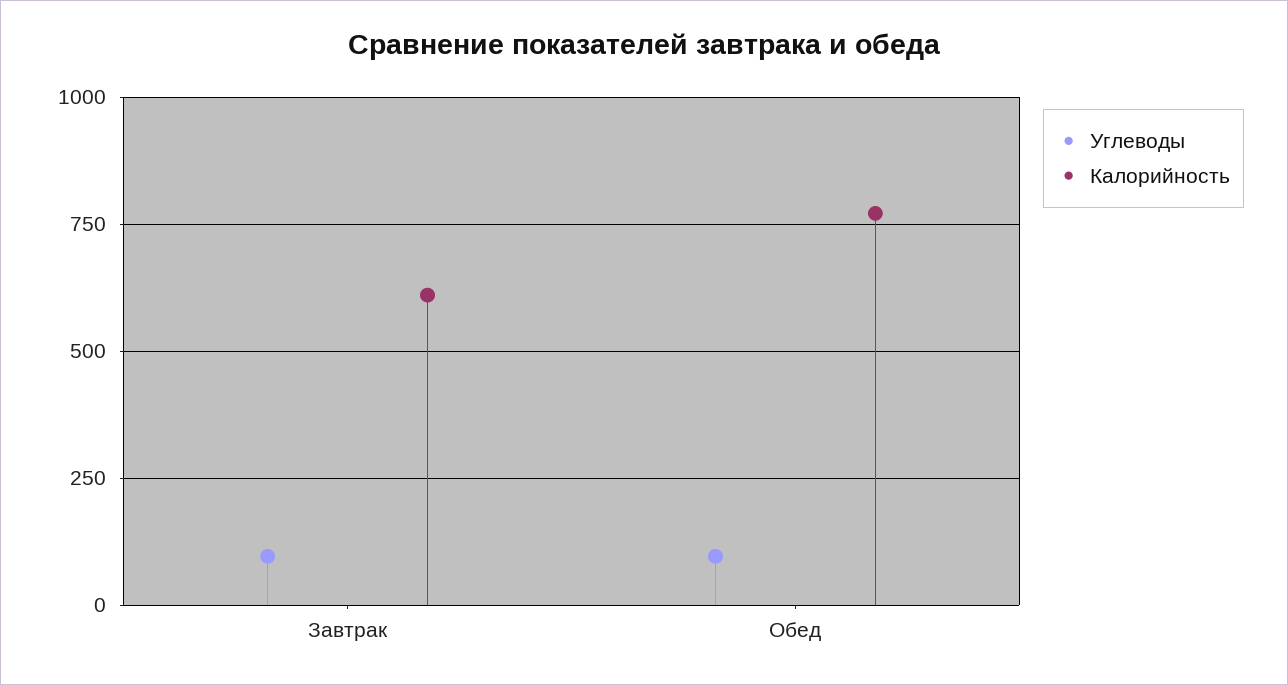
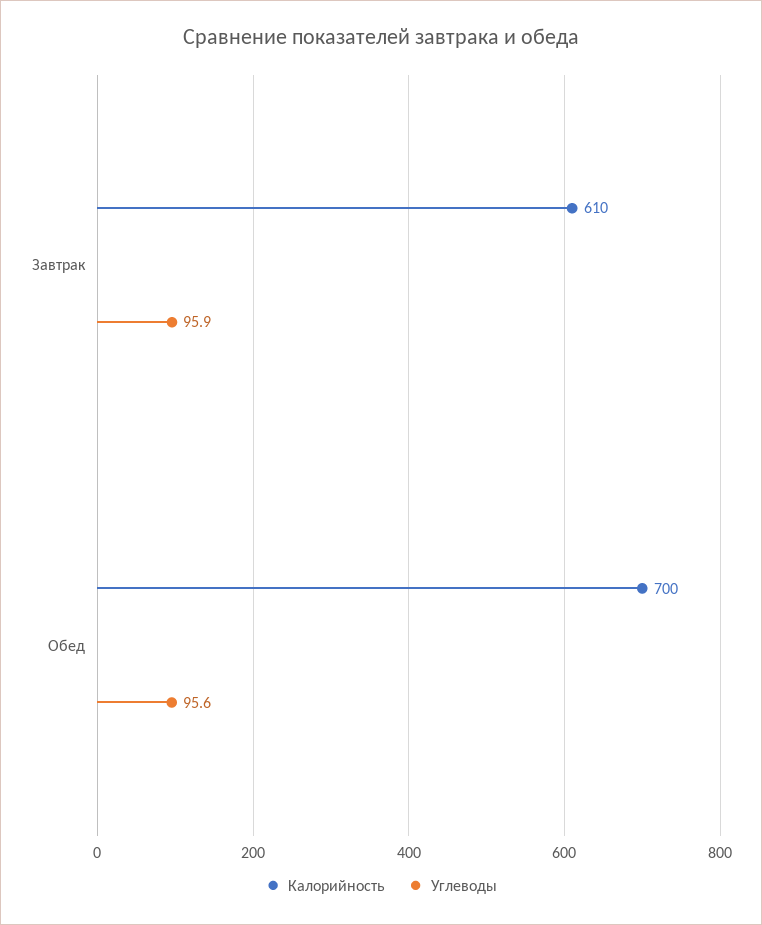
Калорийность, Обед: 775 -> 700

